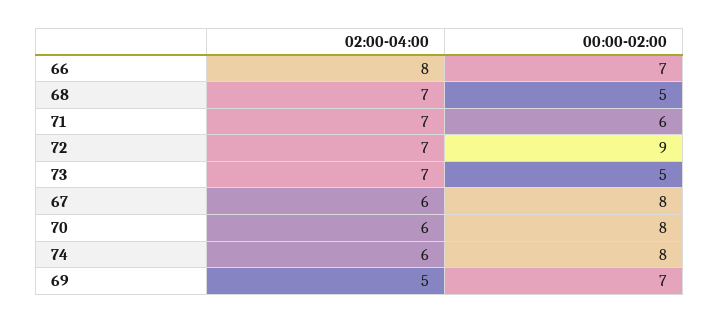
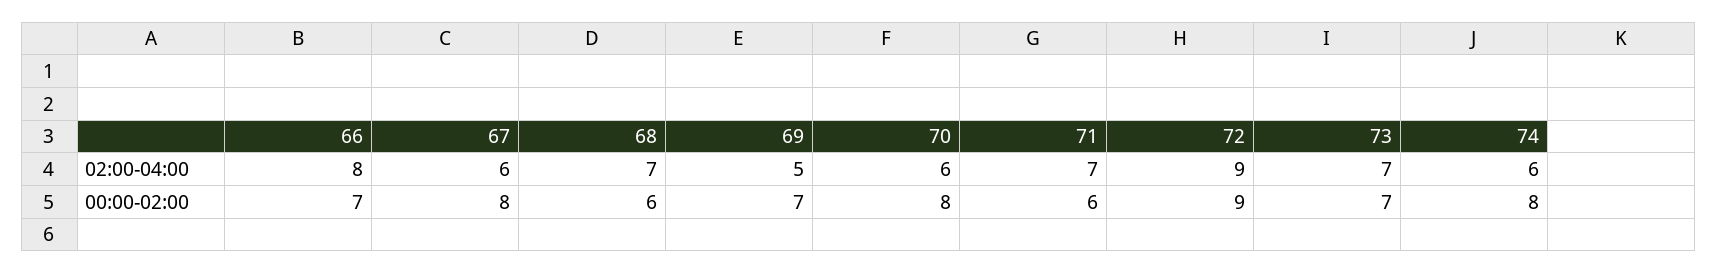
00:00-02:00, 68: 5 -> 6
02:00-04:00, 72: 7 -> 9
00:00-02:00, 73: 5 -> 7

